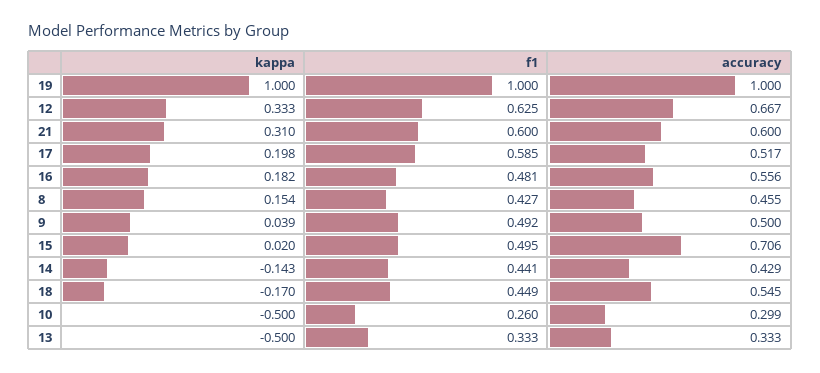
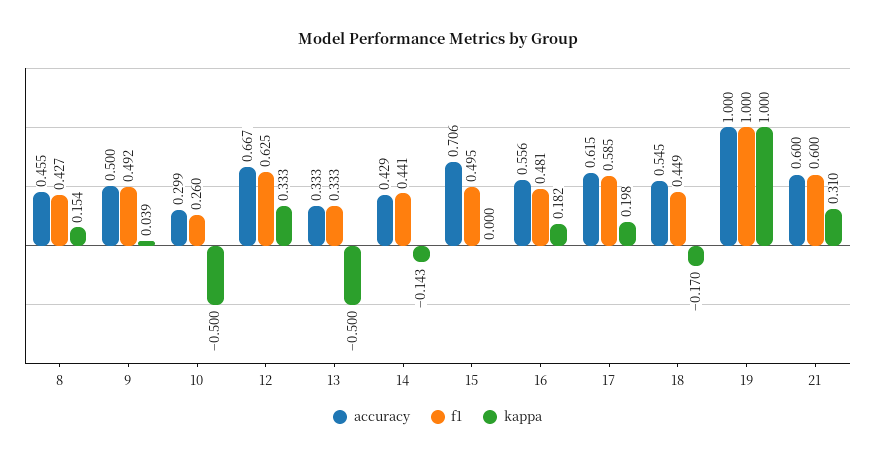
accuracy, 17: 0.517 -> 0.615
kappa, 15: 0.02 -> 0

